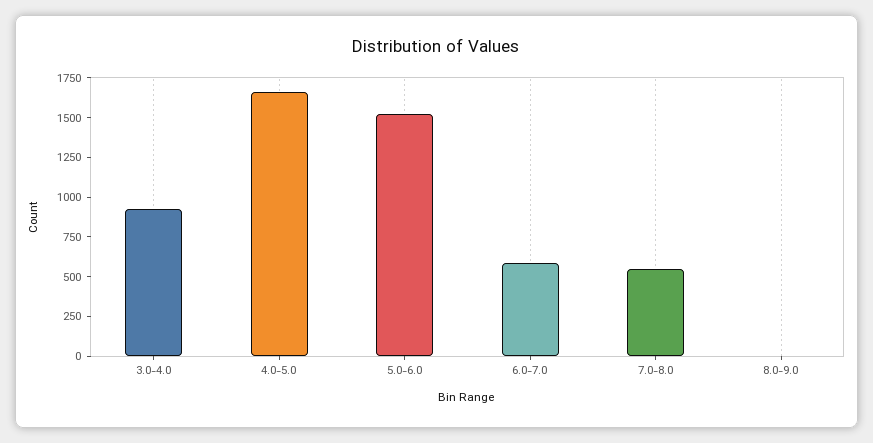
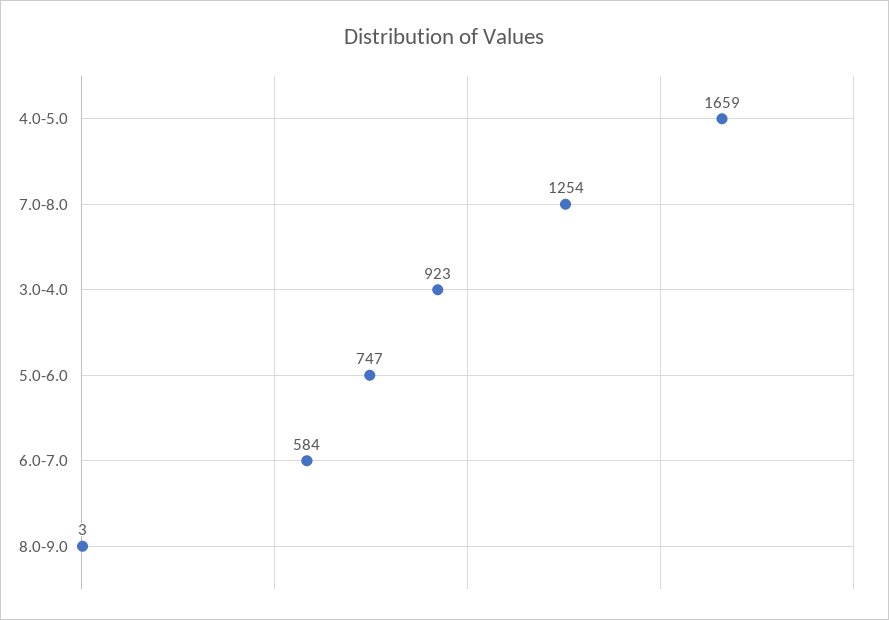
5.0-6.0: 1500 -> 747
7.0-8.0: 500 -> 1254

